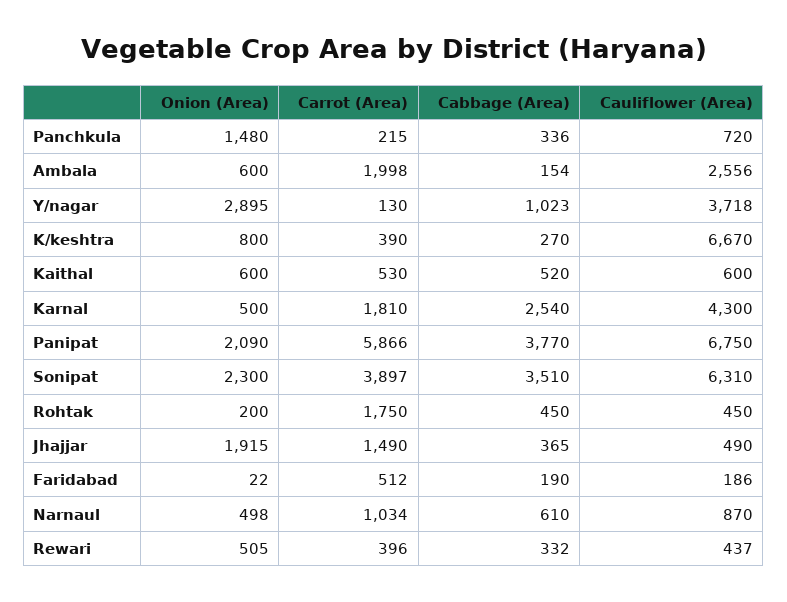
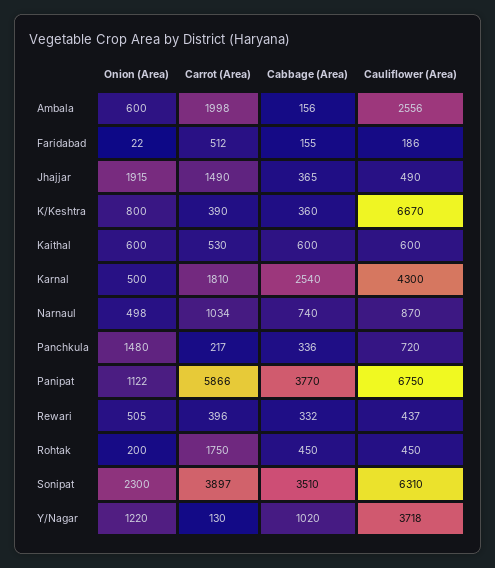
Carrot (Area), Panchkula: 215 -> 217
Cabbage (Area), Ambala: 154 -> 156
Onion (Area), Y/nagar: 2895 -> 1220
Cabbage (Area), Y/nagar: 1023 -> 1020
Cabbage (Area), K/keshtra: 270 -> 360
Cabbage (Area), Kaithal: 520 -> 600
Onion (Area), Panipat: 2090 -> 1122
Cabbage (Area), Faridabad: 190 -> 155
Cabbage (Area), Narnaul: 610 -> 740

